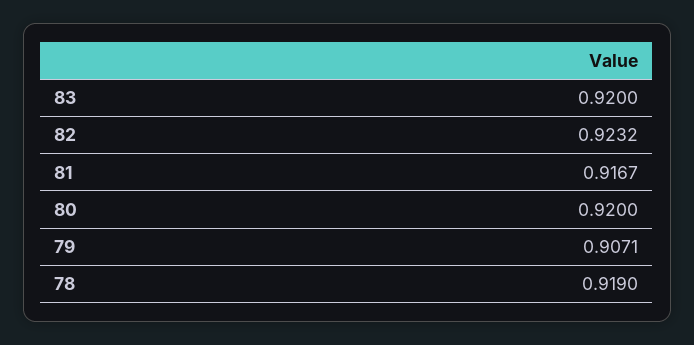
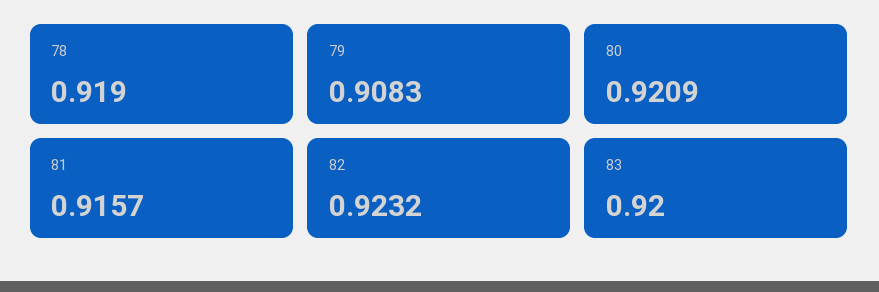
81: 0.9167 -> 0.9157
80: 0.92 -> 0.9209
79: 0.9071 -> 0.9083

